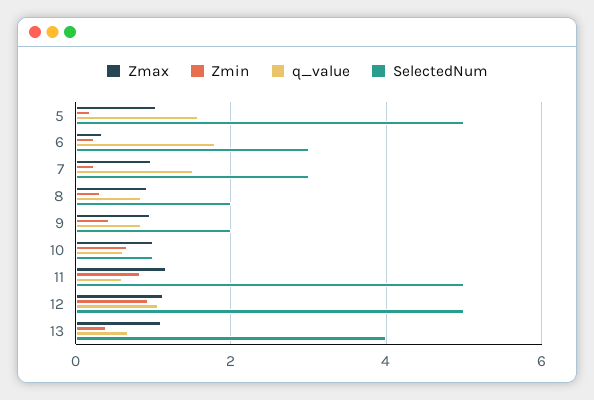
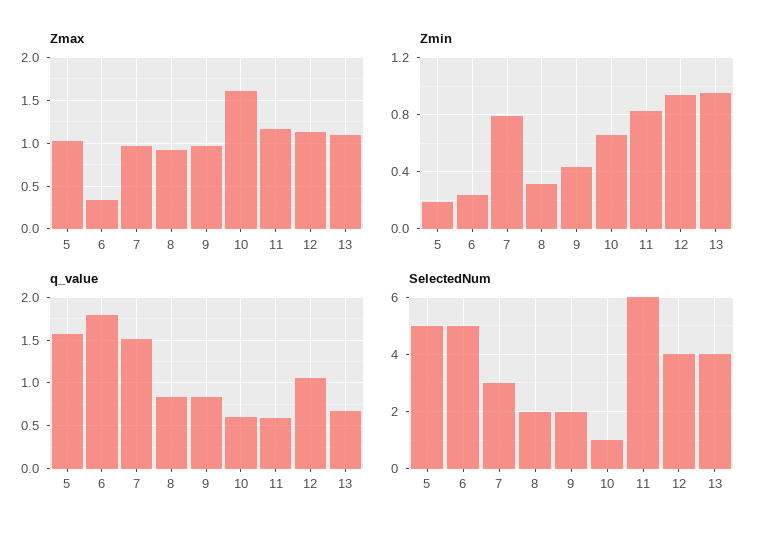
SelectedNum, 6: 3 -> 5
Zmin, 7: 0.2 -> 0.8
Zmax, 10: 1 -> 1.6
SelectedNum, 11: 5 -> 6
SelectedNum, 12: 5 -> 4
Zmin, 13: 0.4 -> 0.95

